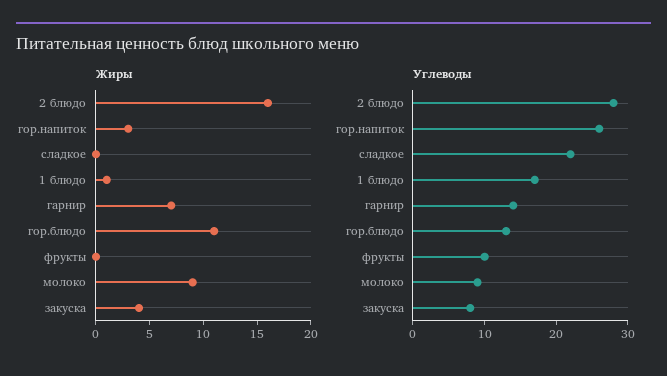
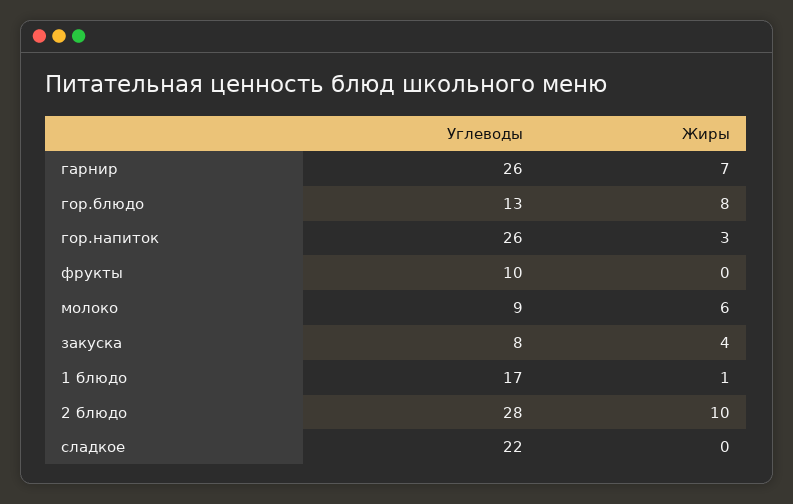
Жиры, 2 блюдо: 16 -> 10
Жиры, гор.блюдо: 11 -> 8
Жиры, молоко: 9 -> 6
Углеводы, гарнир: 15 -> 26

